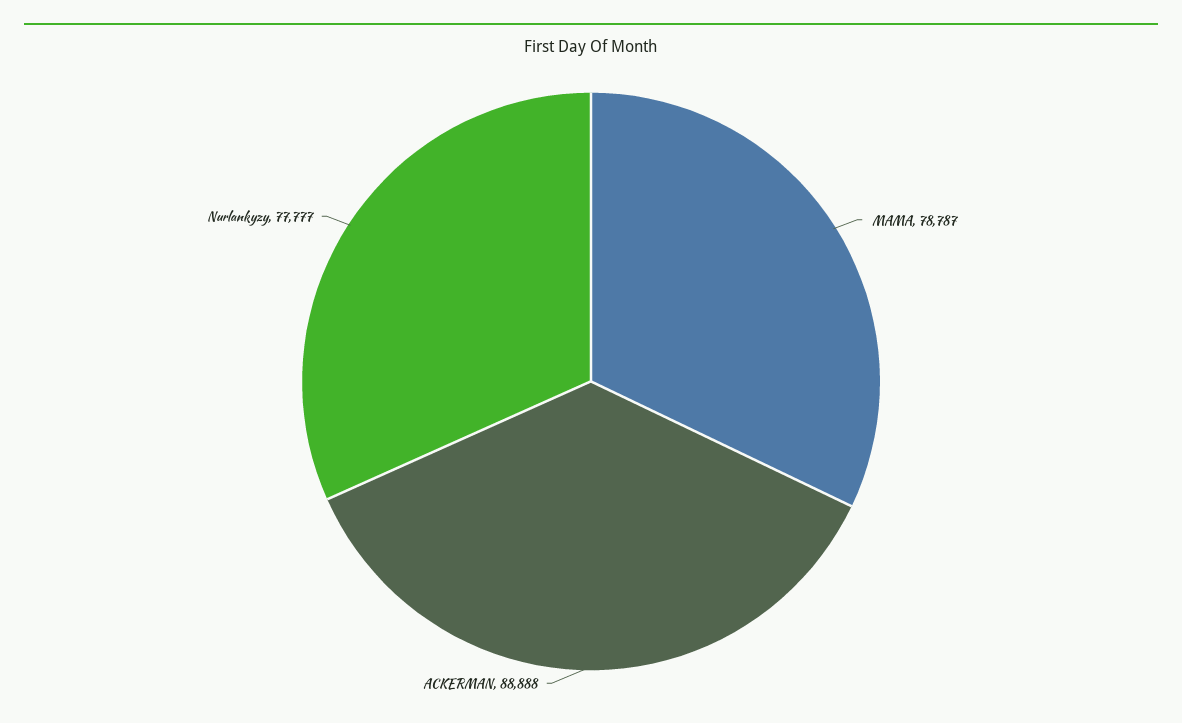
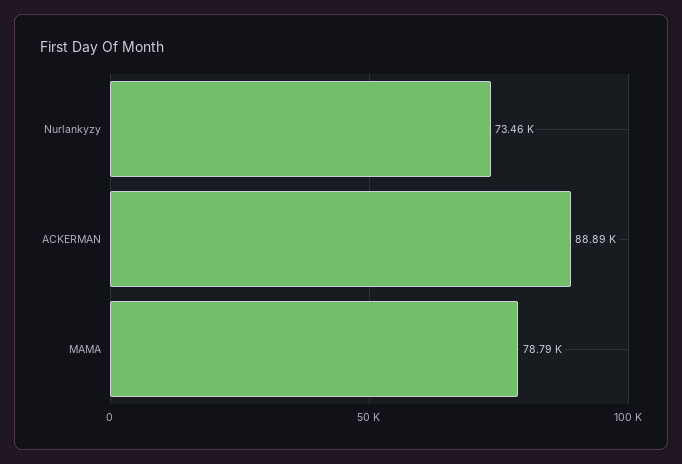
Nurlankyzy: 77777 -> 73460

